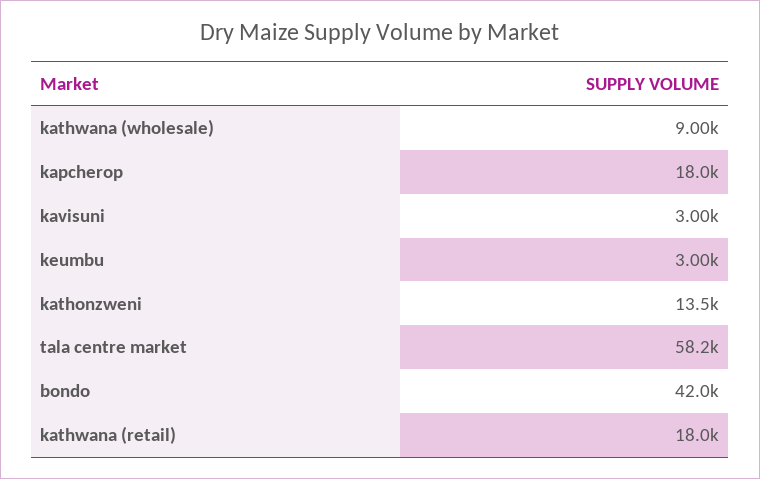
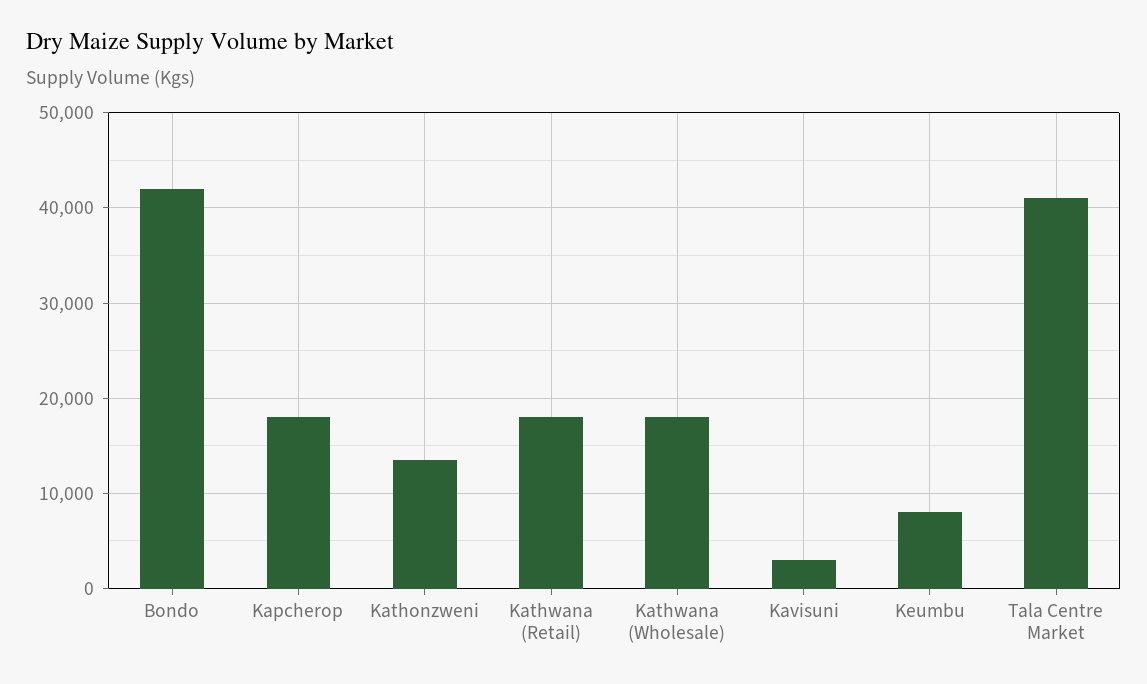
kathwana (wholesale): 9000 -> 18000
keumbu: 3000 -> 8000
tala centre market: 58200 -> 41000

